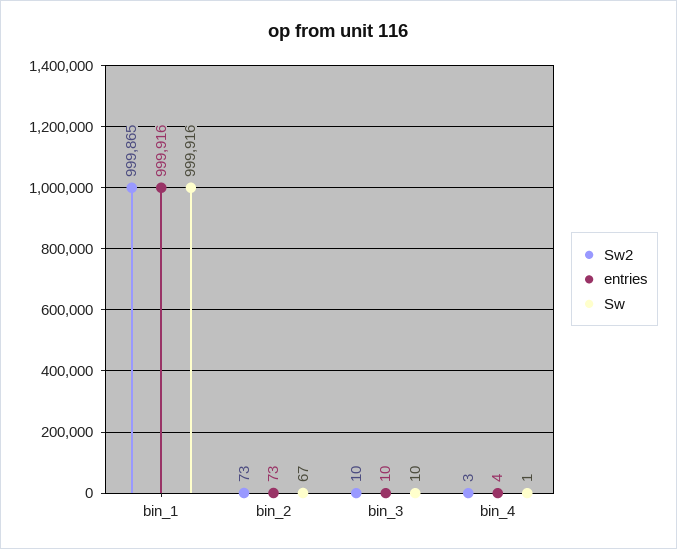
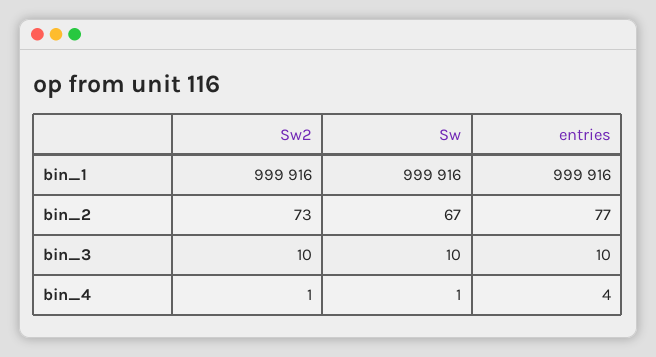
Sw2, bin_1: 999865 -> 999916
entries, bin_2: 73 -> 77
Sw2, bin_4: 3 -> 1

